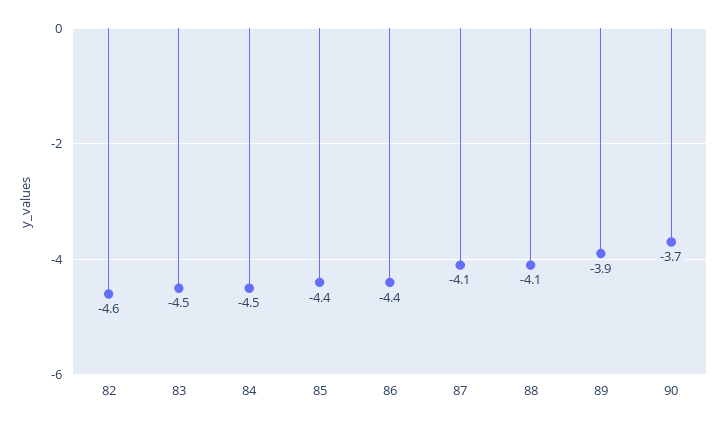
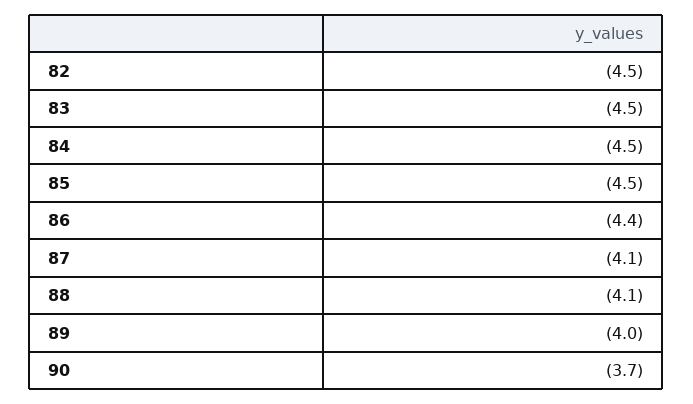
82: -4.6 -> -4.5
85: -4.4 -> -4.5
89: -3.9 -> -4

